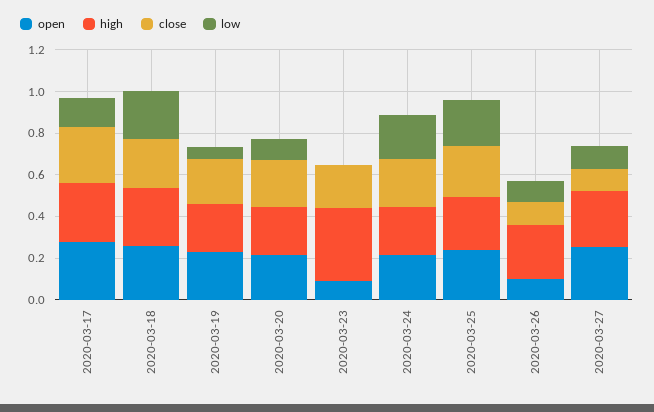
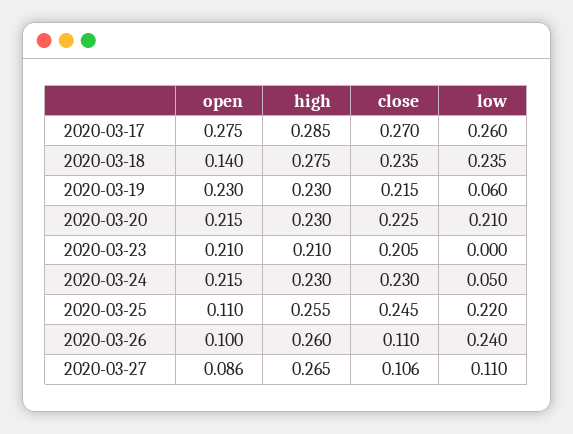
low, 2020-03-17: 0.15 -> 0.26
open, 2020-03-18: 0.25 -> 0.14
low, 2020-03-20: 0.1 -> 0.21
open, 2020-03-23: 0.1 -> 0.21
high, 2020-03-23: 0.35 -> 0.21
low, 2020-03-24: 0.2 -> 0.05
open, 2020-03-25: 0.25 -> 0.11
low, 2020-03-26: 0.1 -> 0.24
open, 2020-03-27: 0.25 -> 0.086

